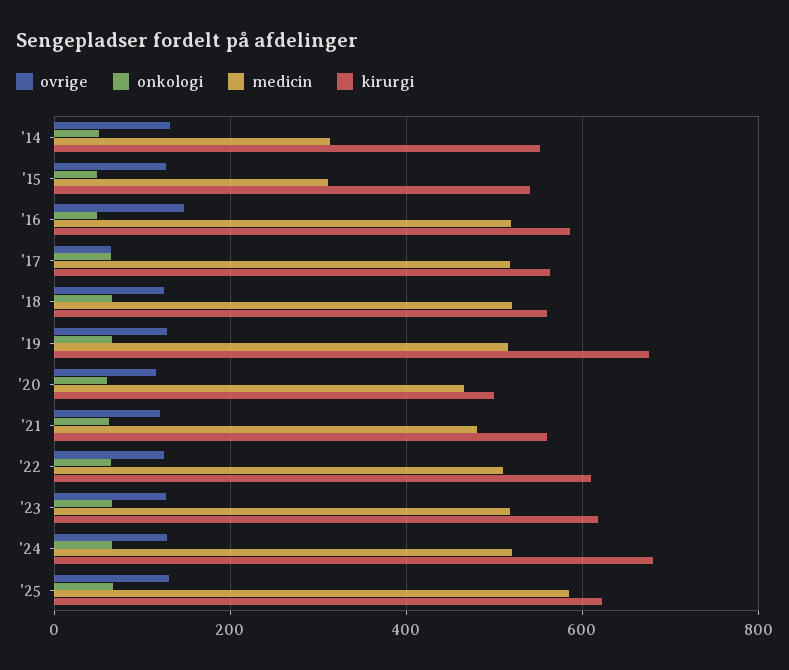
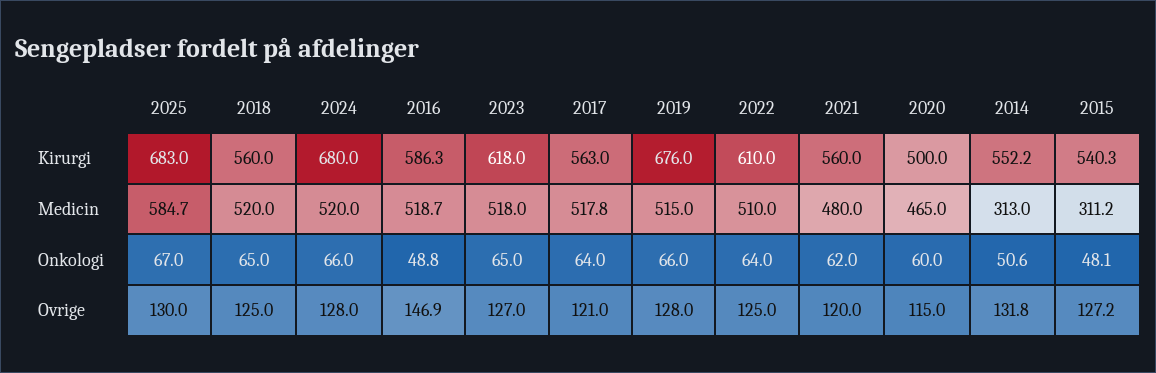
ovrige, '17: 60 -> 121
kirurgi, '25: 620 -> 683

